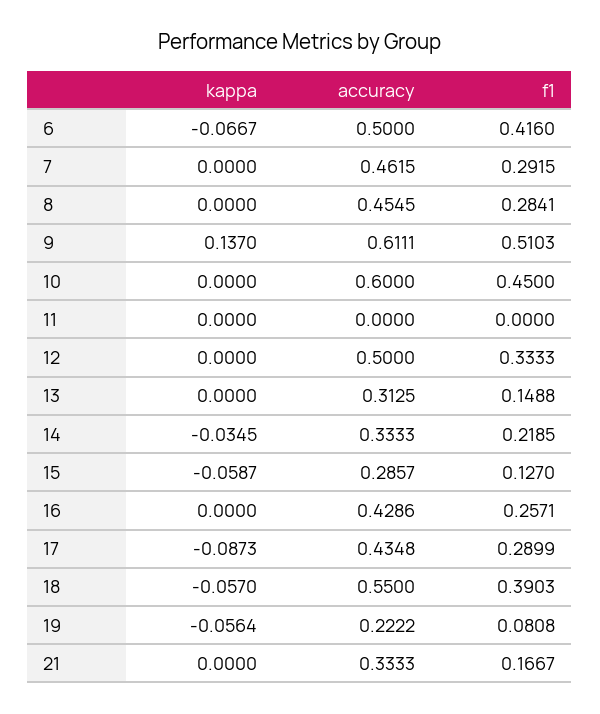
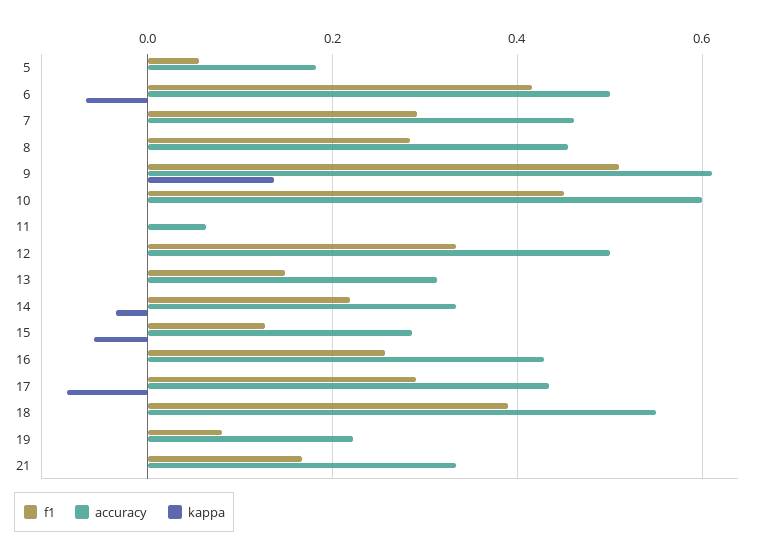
accuracy, 11: 0 -> 0.06
kappa, 18: -0.057 -> 0
kappa, 19: -0.0564 -> 0
f1, 5: none -> 0.06
accuracy, 5: none -> 0.18
kappa, 5: none -> 0

